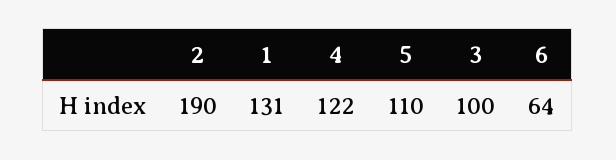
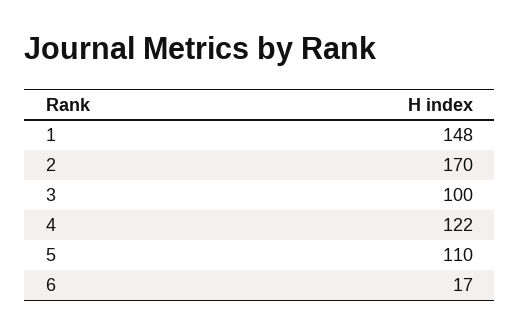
2: 190 -> 170
1: 131 -> 148
6: 64 -> 17

